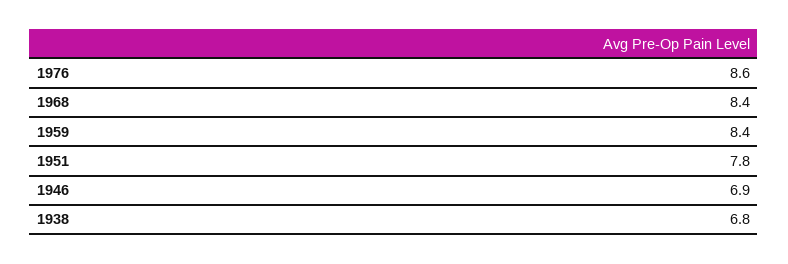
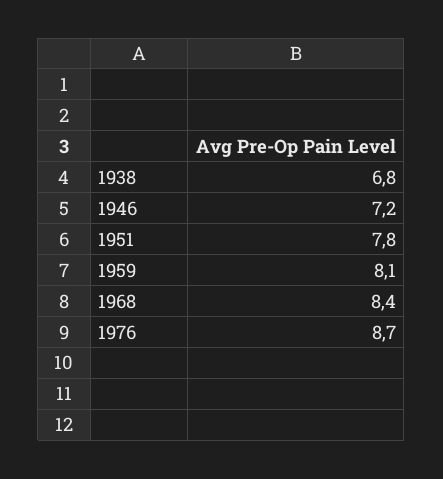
1976: 8.6 -> 8.7
1959: 8.4 -> 8.1
1946: 6.9 -> 7.2

